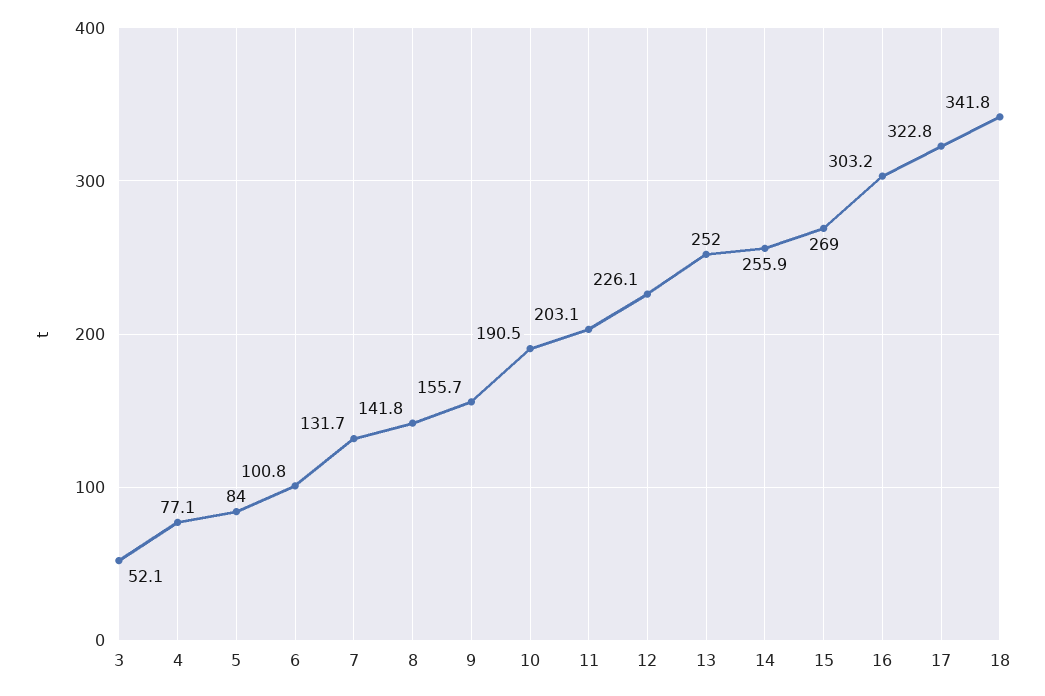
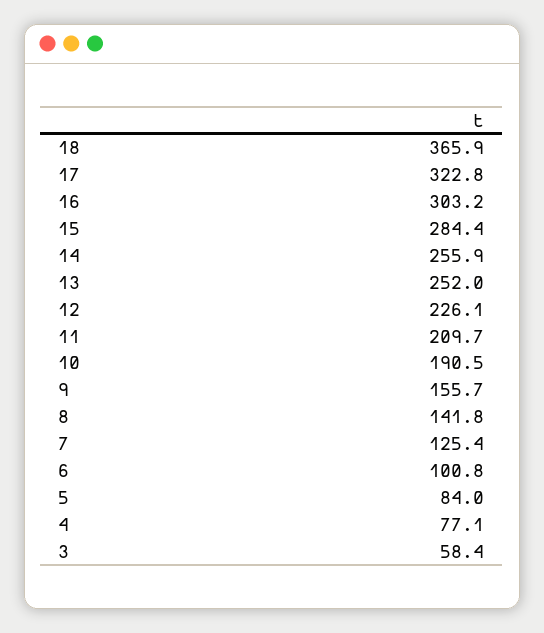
3: 52.1 -> 58.4
7: 131.7 -> 125.4
11: 203.1 -> 209.7
15: 269 -> 284.4
18: 341.8 -> 365.9

